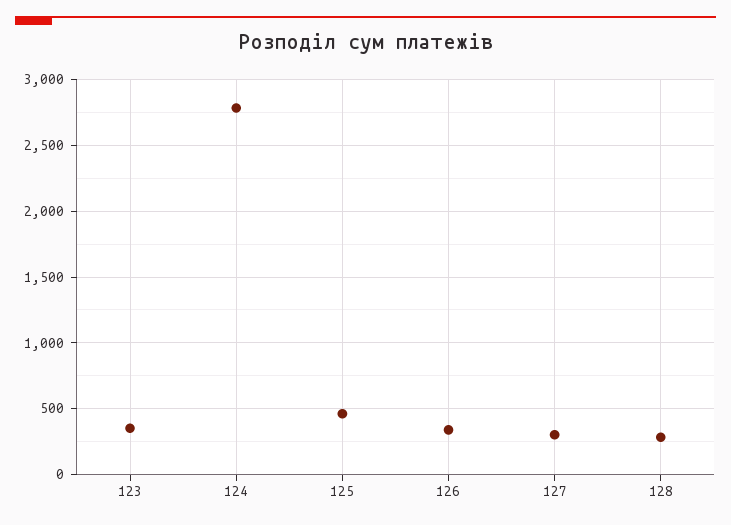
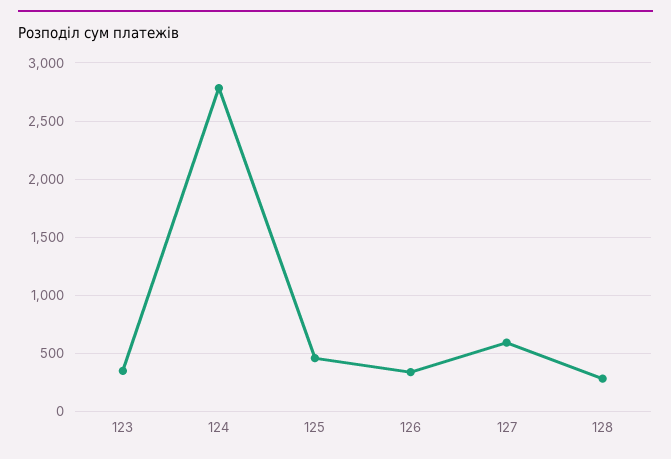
127: 300 -> 600

